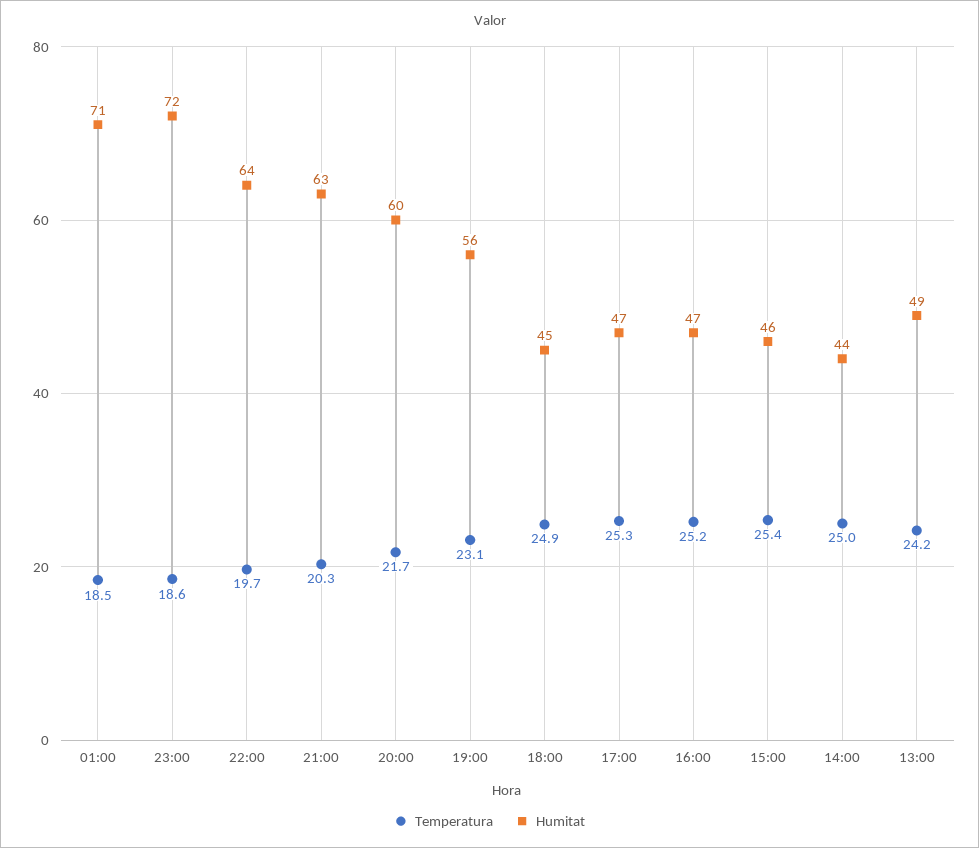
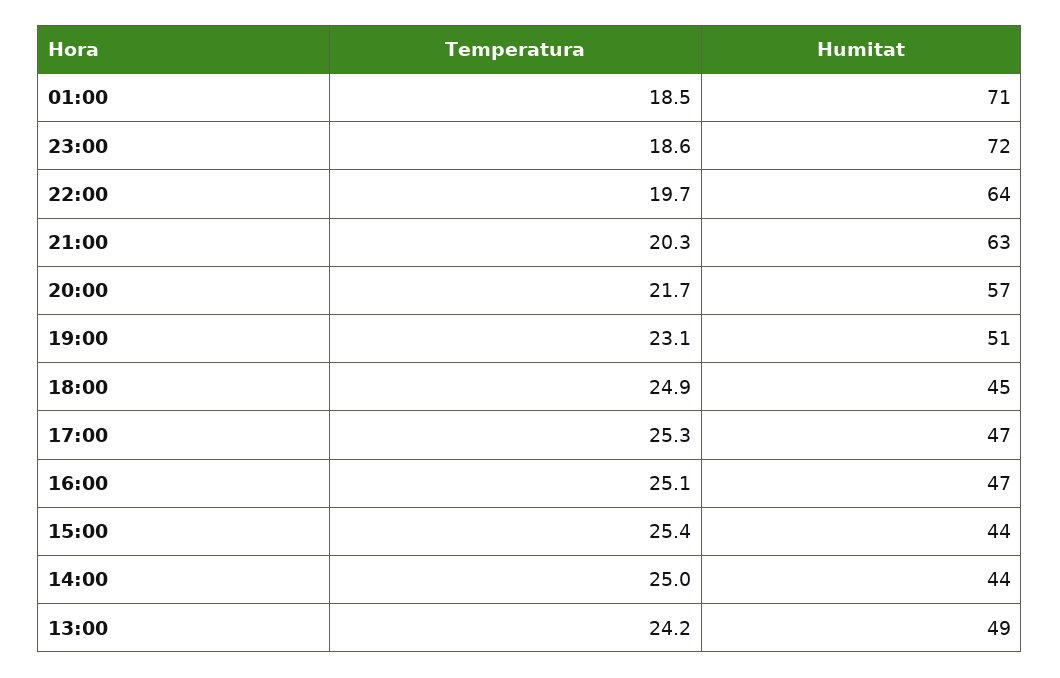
Humitat, 20:00: 60 -> 57
Humitat, 19:00: 56 -> 51
Temperatura, 16:00: 25.2 -> 25.1
Humitat, 15:00: 46 -> 44

